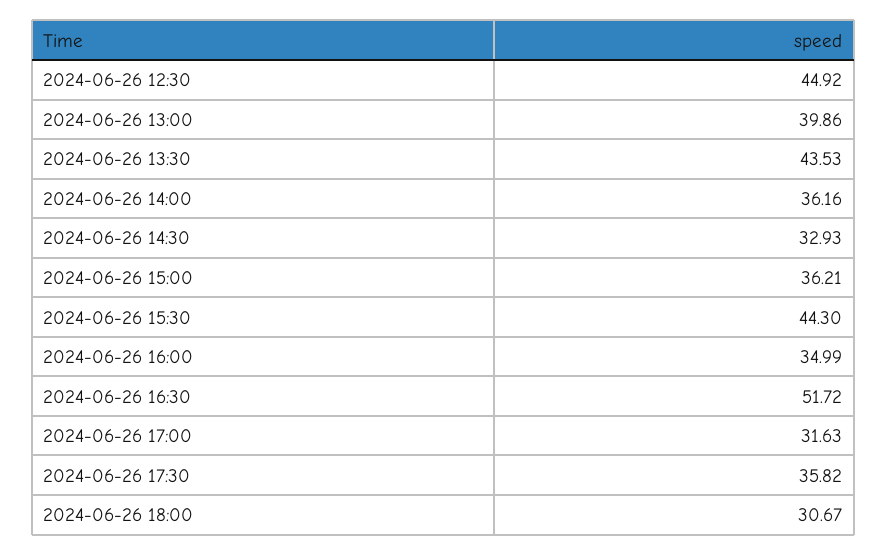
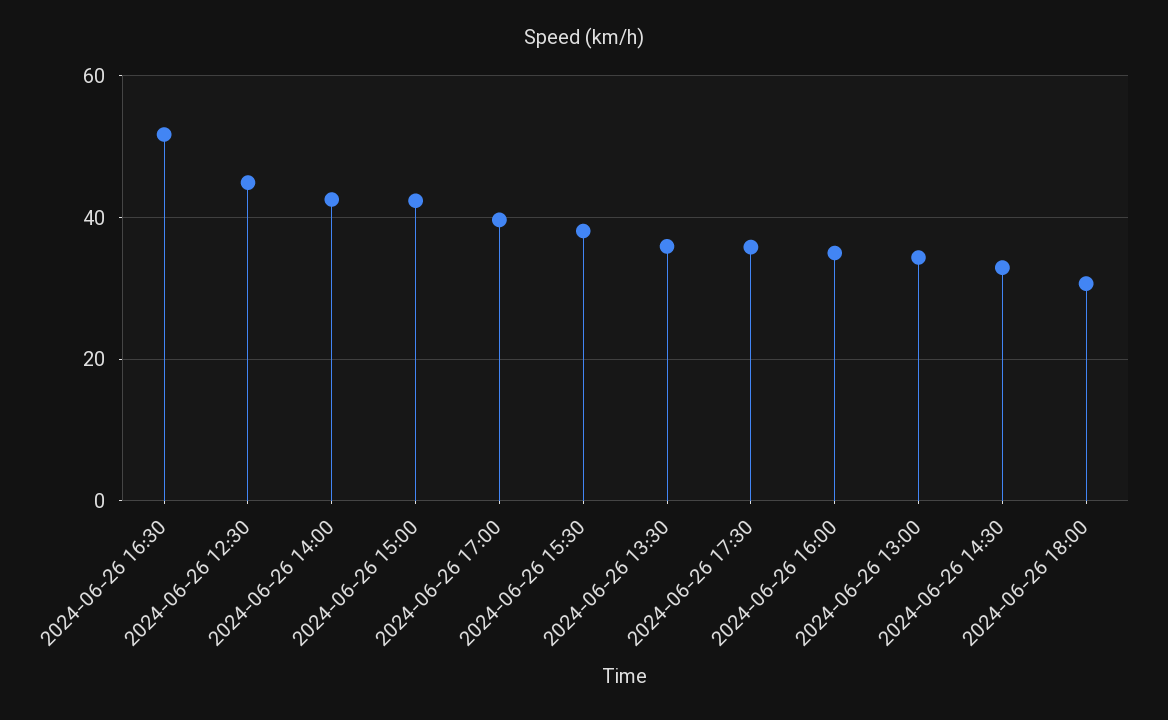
2024-06-26 13:00: 39.86 -> 34
2024-06-26 13:30: 43.53 -> 36
2024-06-26 14:00: 36.16 -> 42
2024-06-26 15:00: 36.21 -> 42
2024-06-26 15:30: 44.3 -> 38
2024-06-26 17:00: 31.63 -> 40

